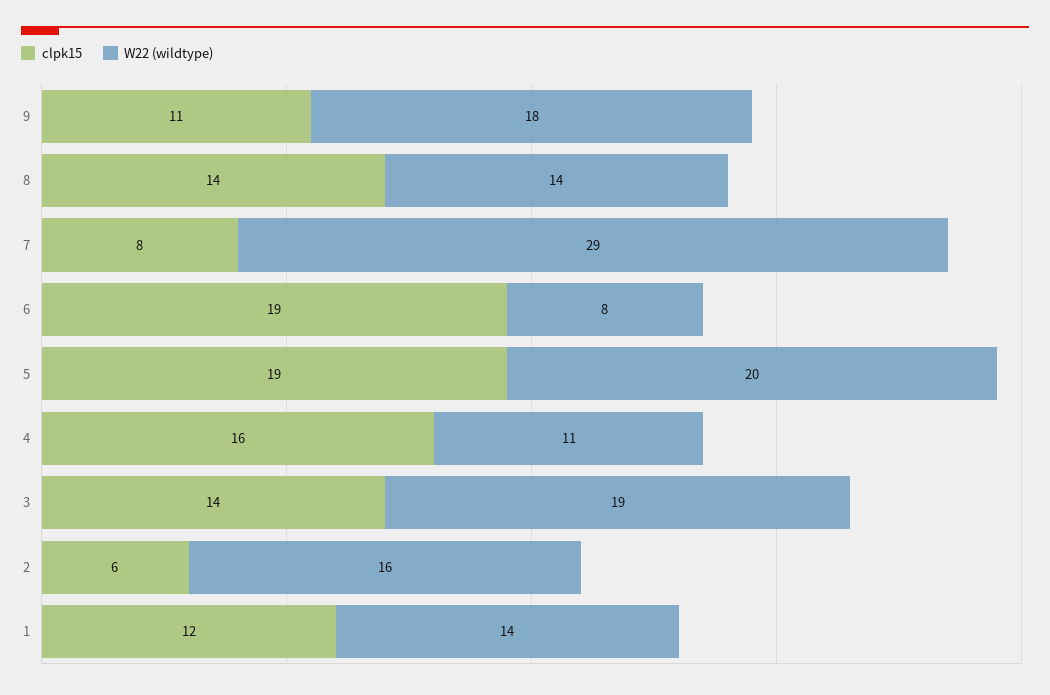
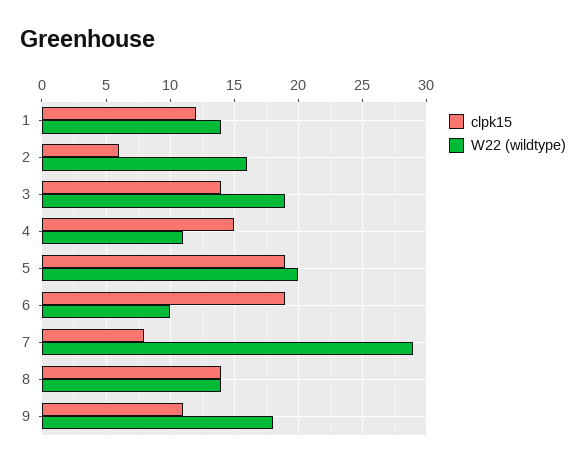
W22 (wildtype), 6: 8 -> 10
clpk15, 4: 16 -> 15

